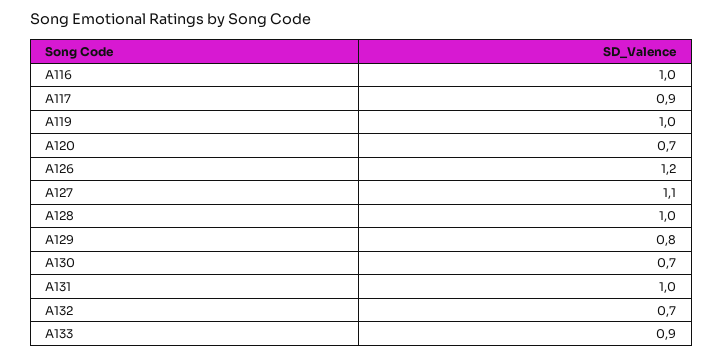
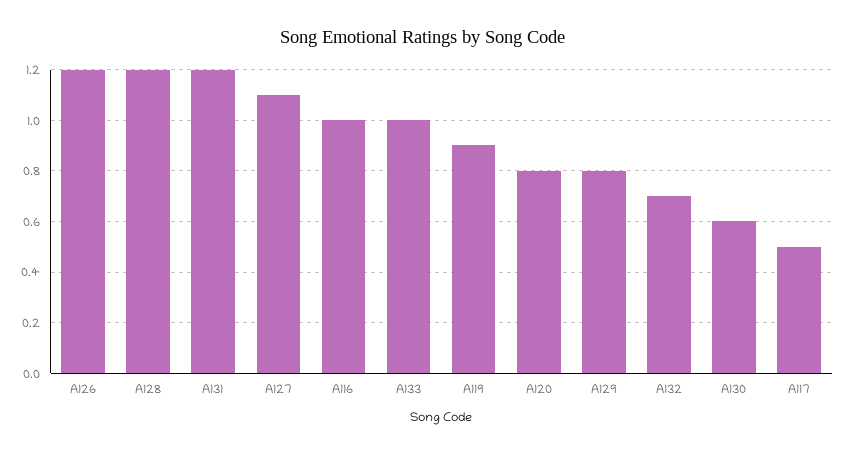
A117: 0.9 -> 0.5
A119: 1 -> 0.9
A120: 0.7 -> 0.8
A128: 1 -> 1.2
A130: 0.7 -> 0.6
A131: 1 -> 1.2
A133: 0.9 -> 1

